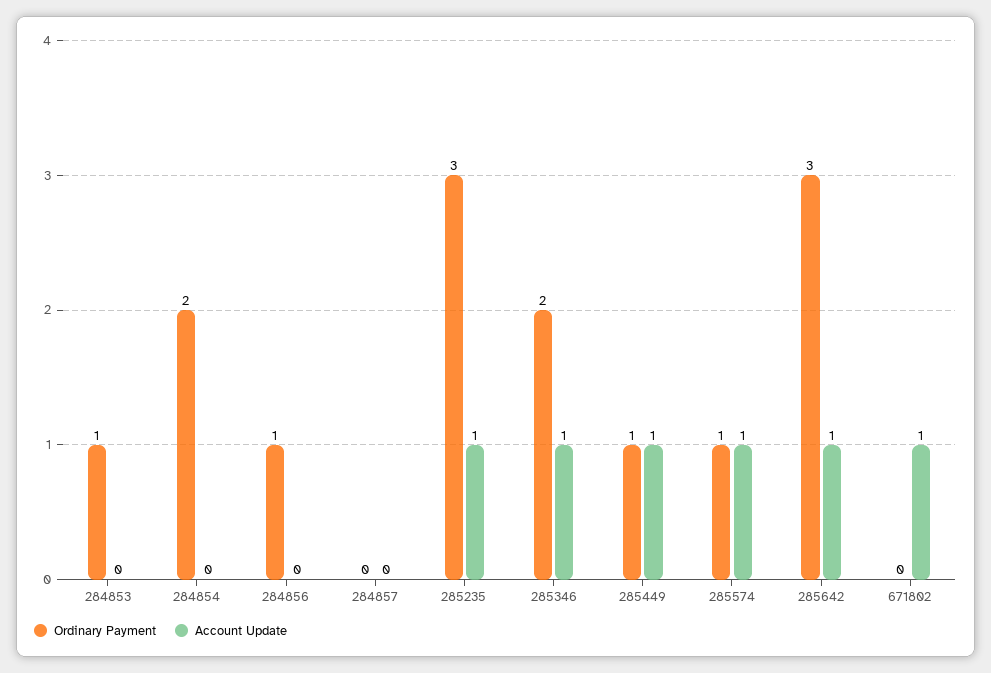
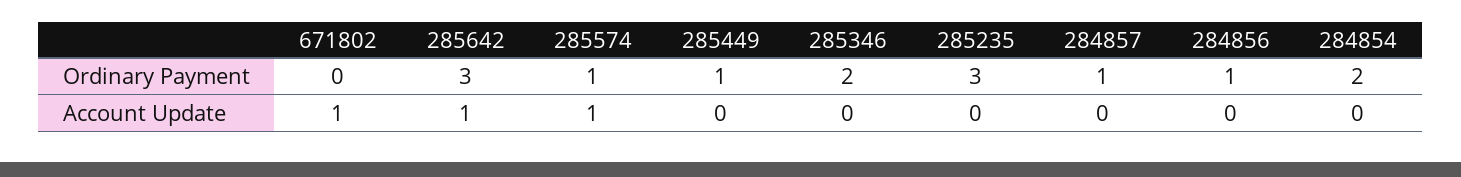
Ordinary Payment, 284853: 1 -> none
Account Update, 284853: 0 -> none
Ordinary Payment, 284857: 0 -> 1
Account Update, 285235: 1 -> 0
Account Update, 285346: 1 -> 0
Account Update, 285449: 1 -> 0

